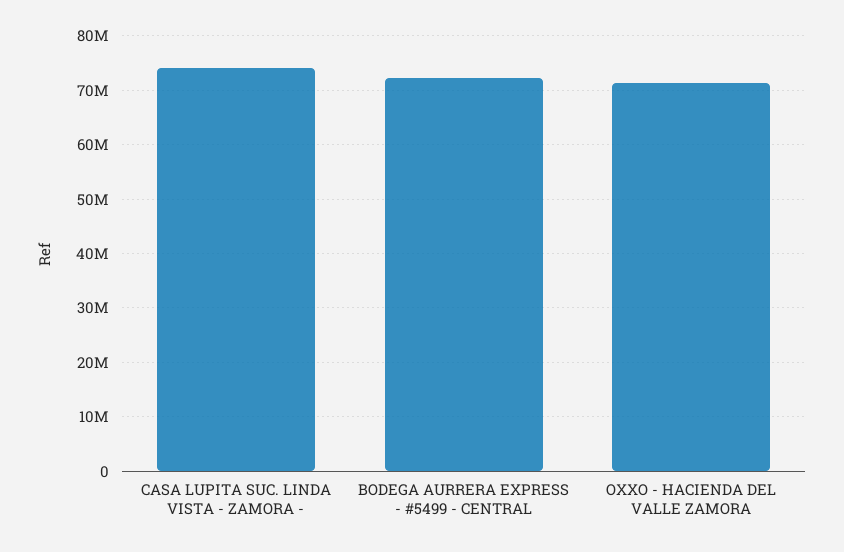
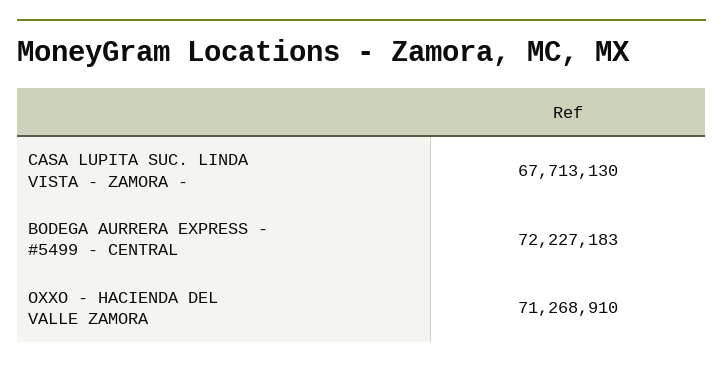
CASA LUPITA SUC. LINDA VISTA - ZAMORA -: 74000000 -> 67713130

